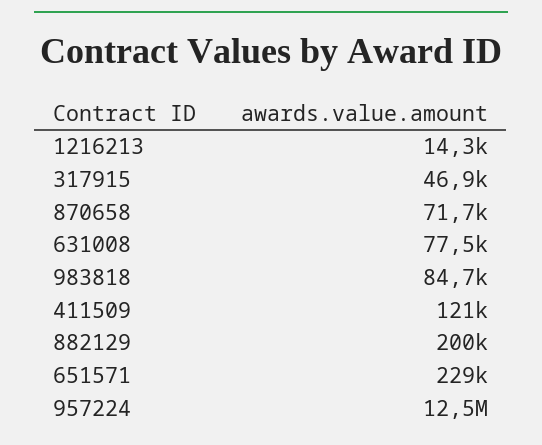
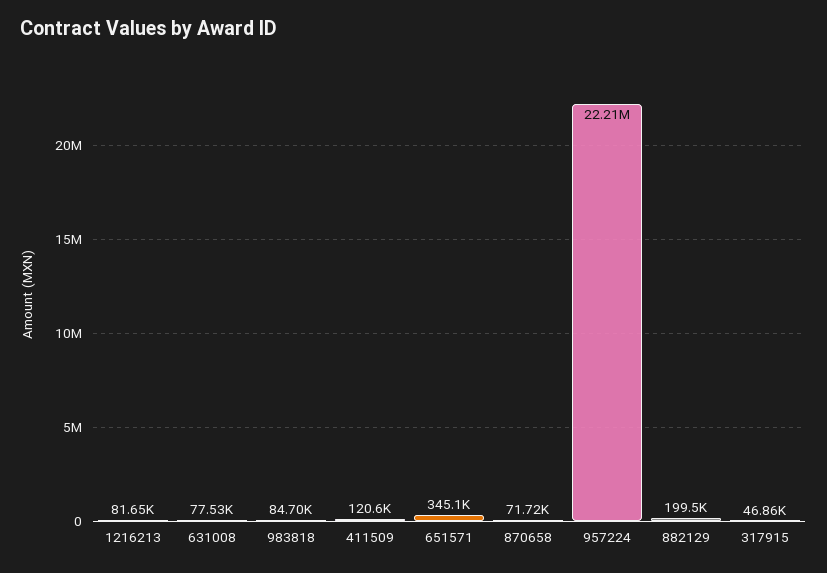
1216213: 14300 -> 81650
651571: 229000 -> 345100
957224: 12500000 -> 22210000

